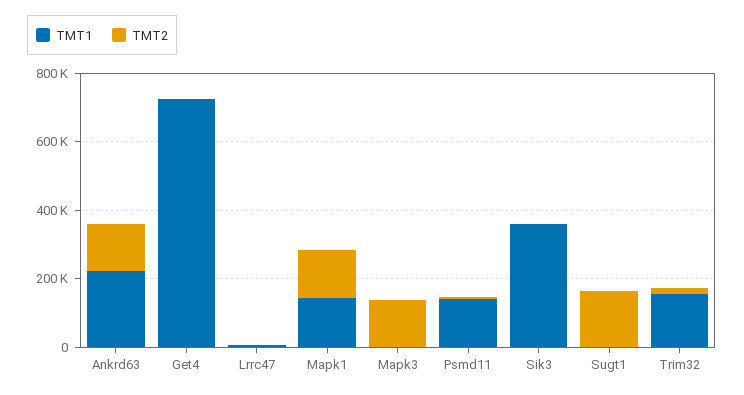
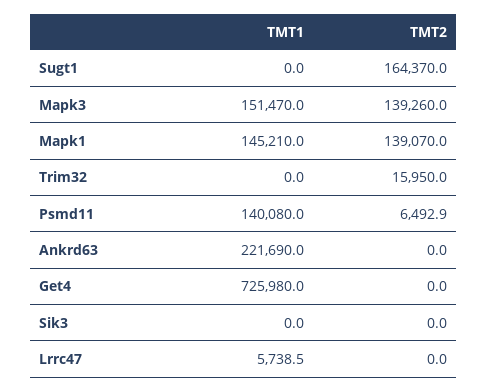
TMT2, Ankrd63: 150000 -> 0
TMT1, Mapk3: 0 -> 151470
TMT1, Sik3: 350000 -> 0
TMT1, Trim32: 150000 -> 0

